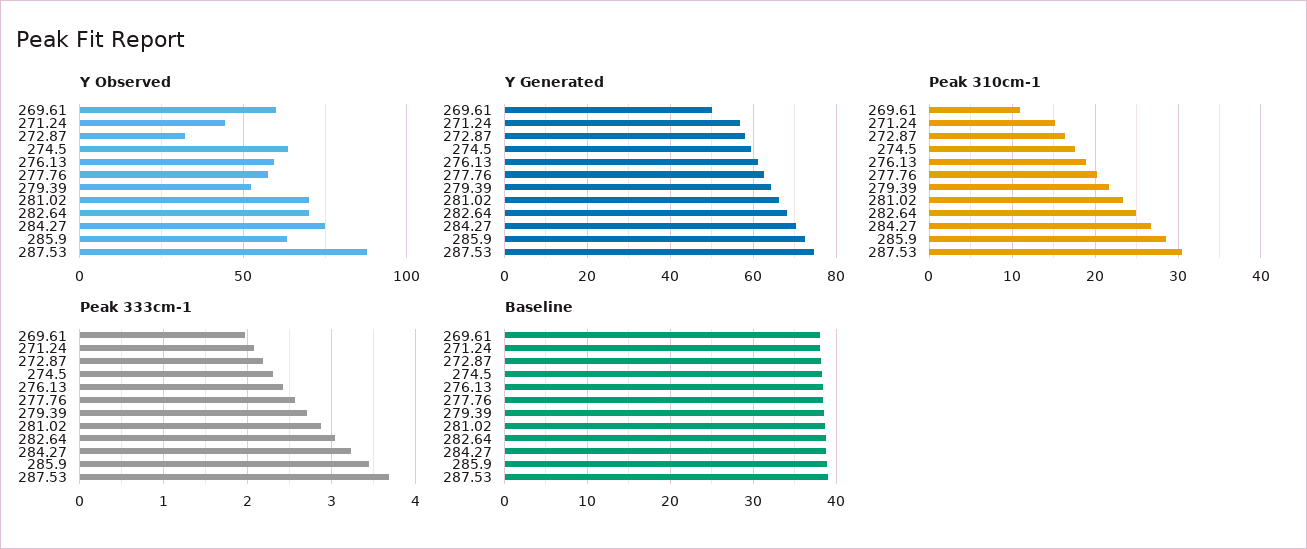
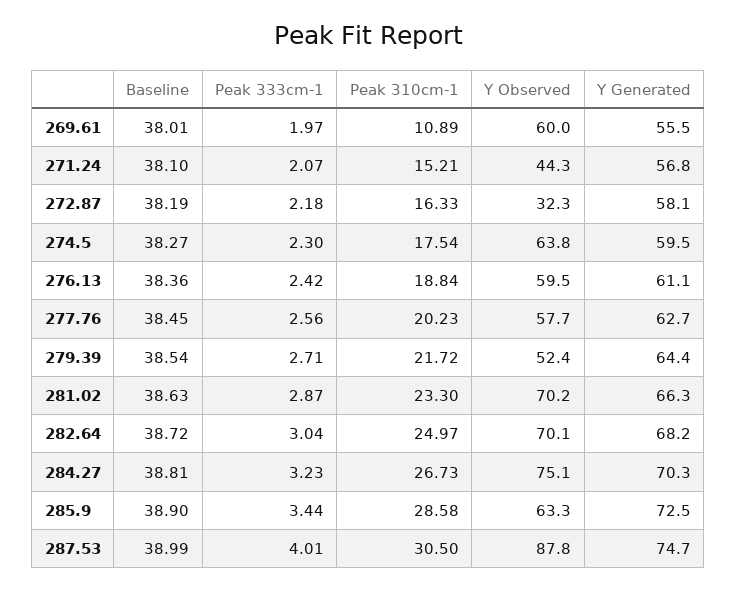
Y Generated, 269.61: 50 -> 55.5
Peak 333cm-1, 287.53: 3.7 -> 4.01

